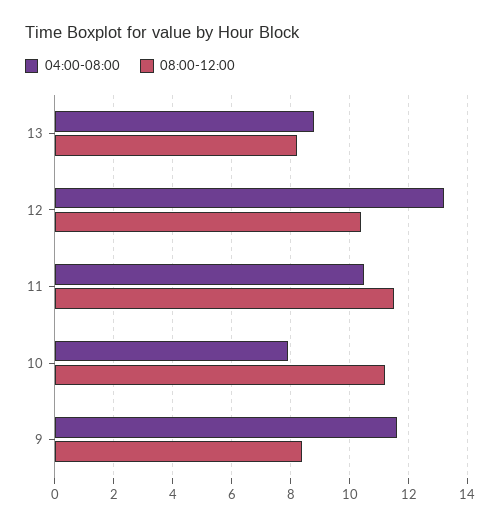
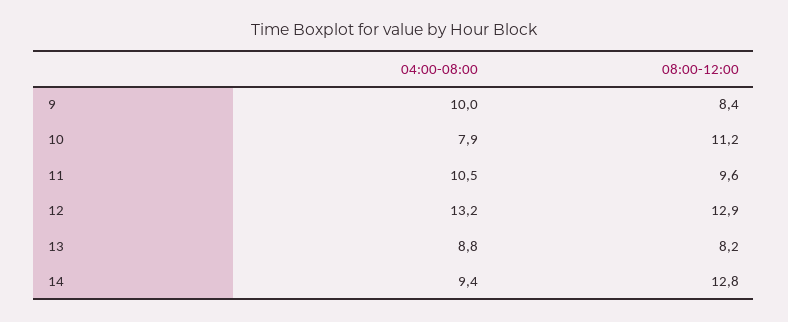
08:00-12:00, 12: 10.5 -> 12.9
08:00-12:00, 11: 11.5 -> 9.6
04:00-08:00, 9: 11.5 -> 10
04:00-08:00, 14: none -> 9.4
08:00-12:00, 14: none -> 12.8

